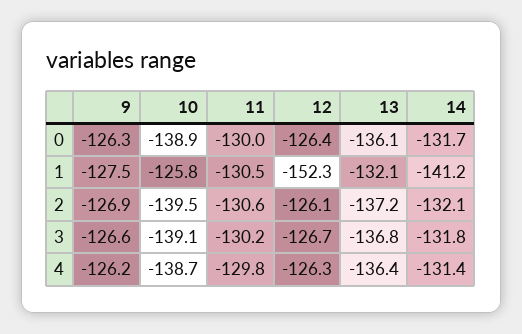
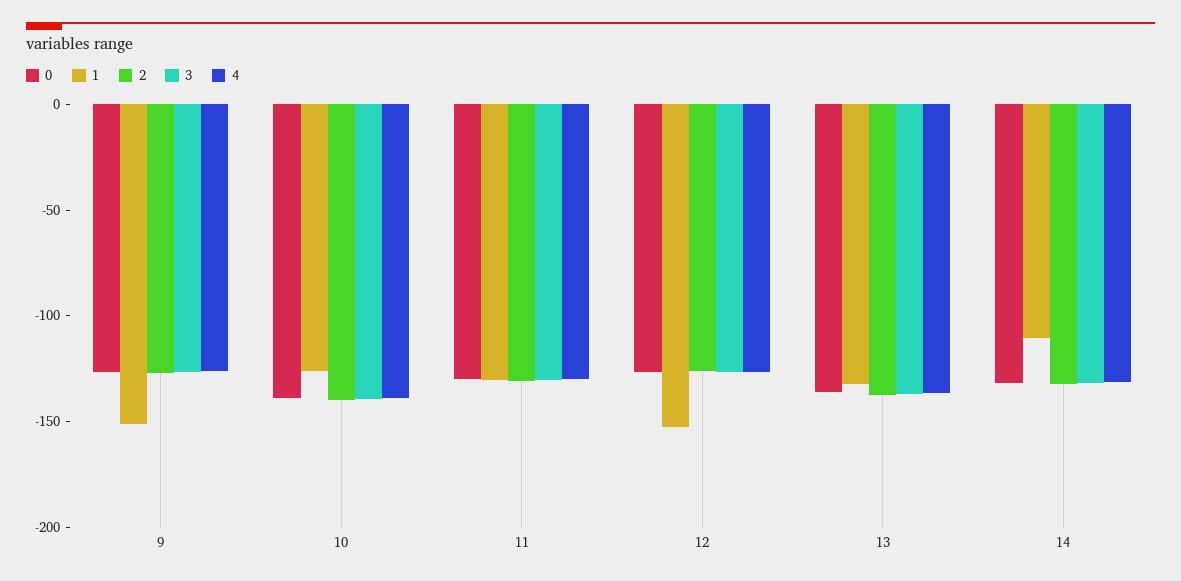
1, 9: -127.5 -> -150
1, 14: -141.2 -> -110

